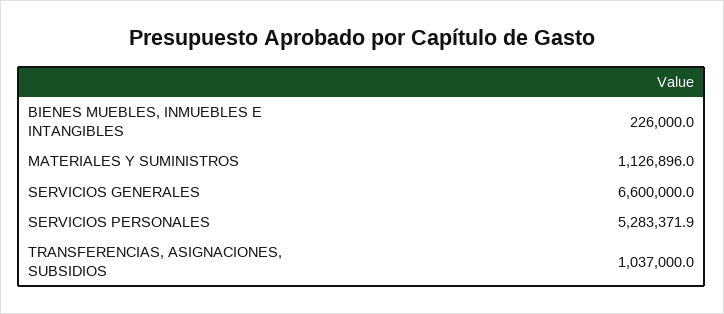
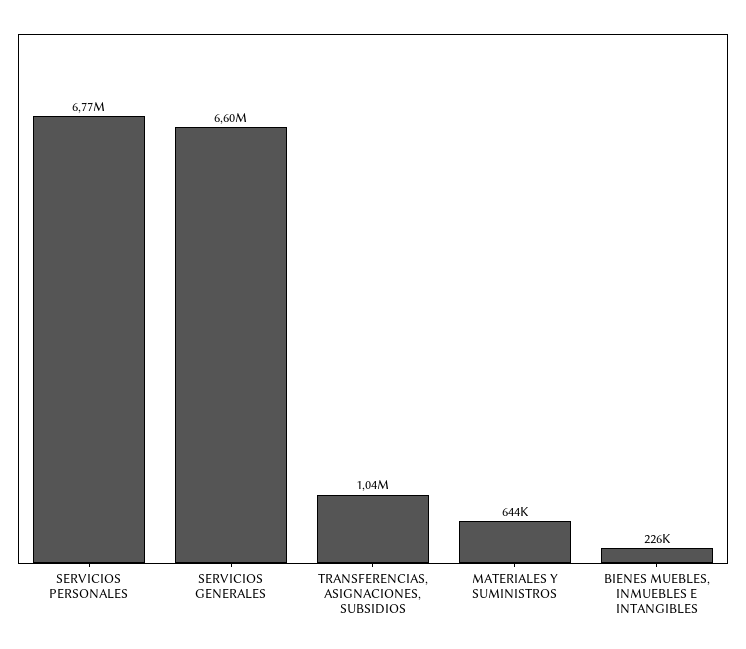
MATERIALES Y SUMINISTROS: 1126896 -> 644000
SERVICIOS PERSONALES: 5283371.9 -> 6770000

